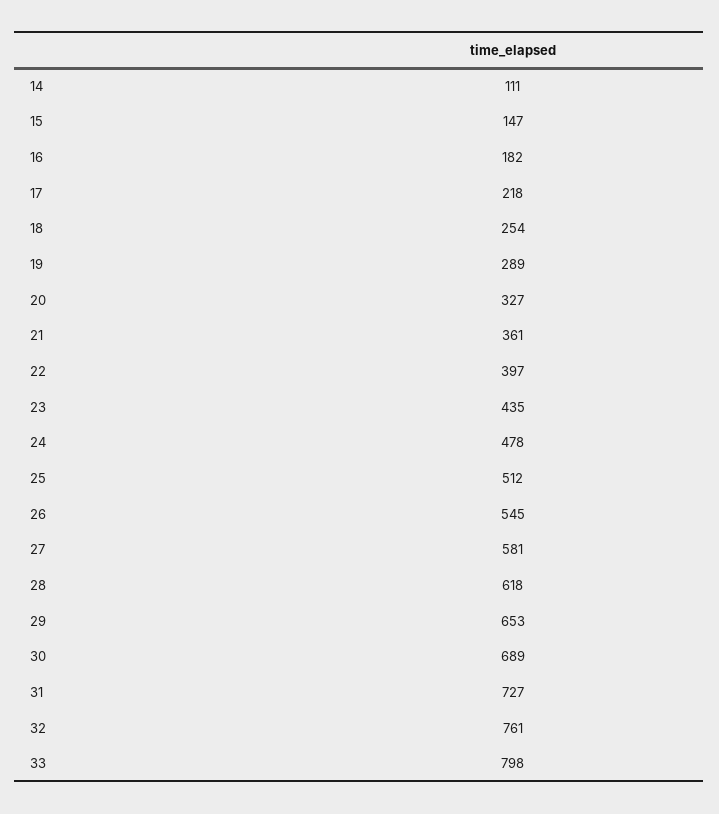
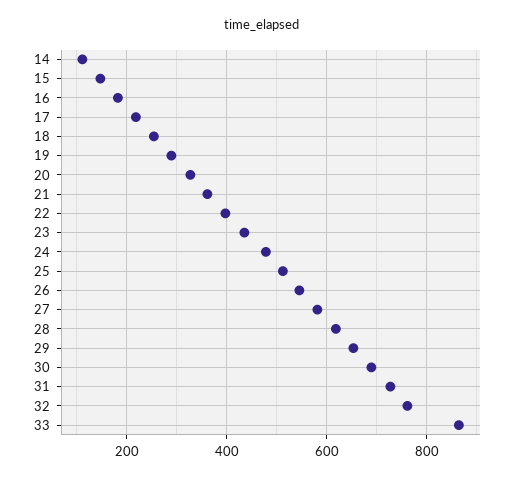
33: 798 -> 860

